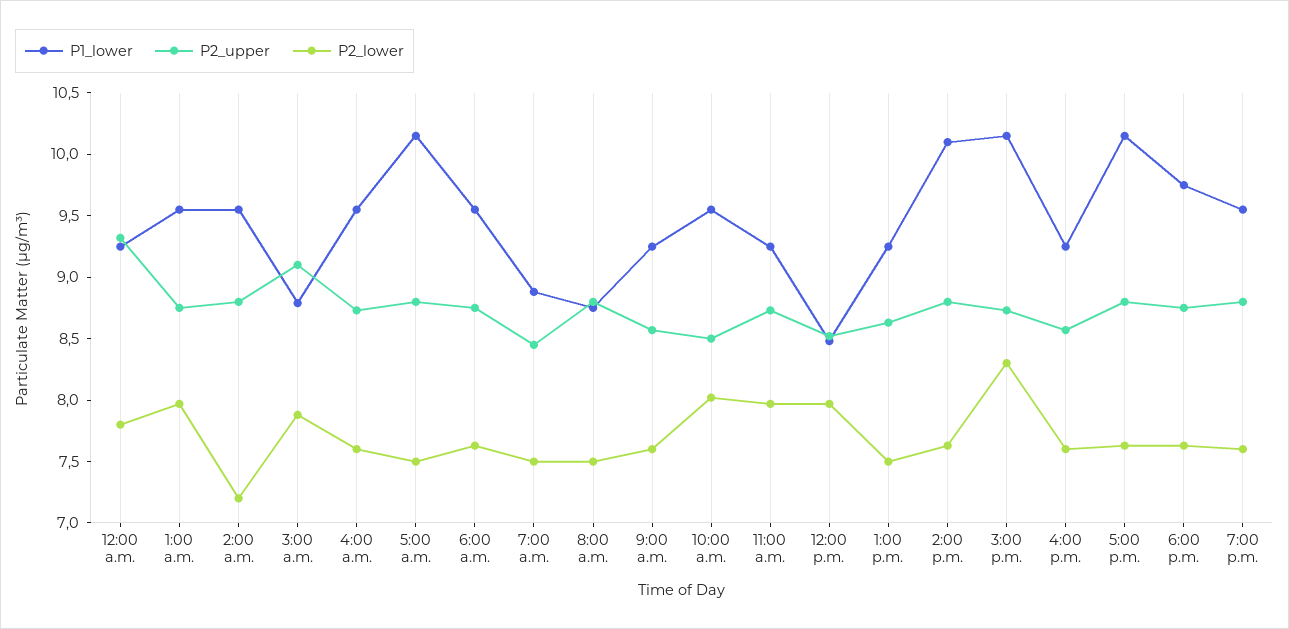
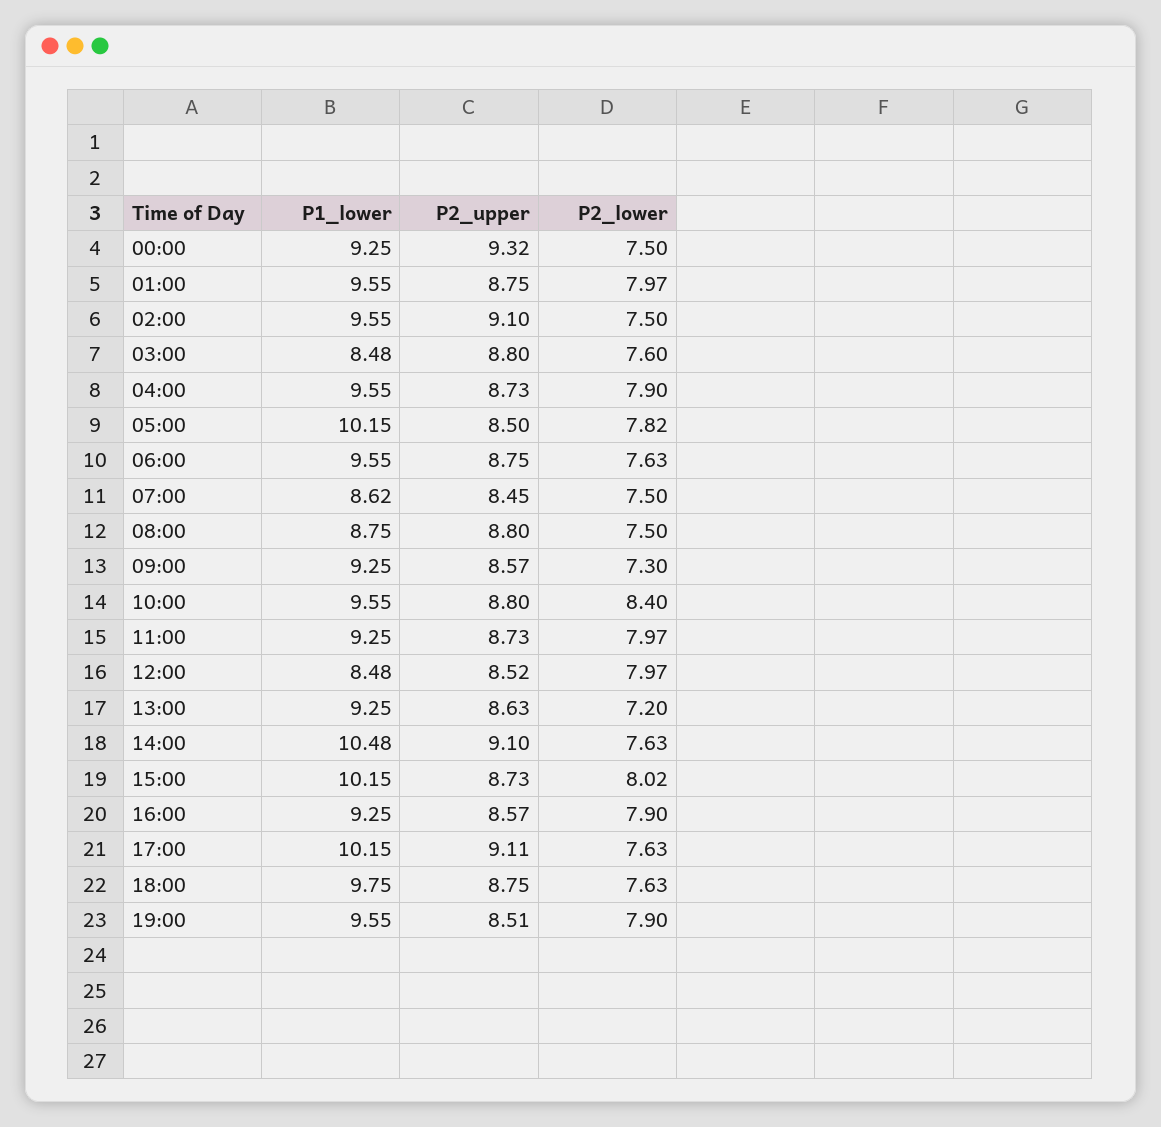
P2_lower, 12:00 a.m.: 7.8 -> 7.5
P2_upper, 2:00 a.m.: 8.8 -> 9.1
P2_lower, 2:00 a.m.: 7.2 -> 7.5
P1_lower, 3:00 a.m.: 8.8 -> 8.48
P2_upper, 3:00 a.m.: 9.1 -> 8.8
P2_lower, 3:00 a.m.: 7.9 -> 7.6
P2_lower, 4:00 a.m.: 7.6 -> 7.9
P2_upper, 5:00 a.m.: 8.8 -> 8.5
P2_lower, 5:00 a.m.: 7.5 -> 7.82
P1_lower, 7:00 a.m.: 8.9 -> 8.62
P2_lower, 9:00 a.m.: 7.6 -> 7.3
P2_upper, 10:00 a.m.: 8.5 -> 8.8
P2_lower, 10:00 a.m.: 8 -> 8.4
P2_lower, 1:00 p.m.: 7.5 -> 7.2
P1_lower, 2:00 p.m.: 10.1 -> 10.48
P2_upper, 2:00 p.m.: 8.8 -> 9.1
P2_lower, 3:00 p.m.: 8.3 -> 8.02
P2_lower, 4:00 p.m.: 7.6 -> 7.9
P2_upper, 5:00 p.m.: 8.8 -> 9.11
P2_upper, 7:00 p.m.: 8.8 -> 8.51
P2_lower, 7:00 p.m.: 7.6 -> 7.9

